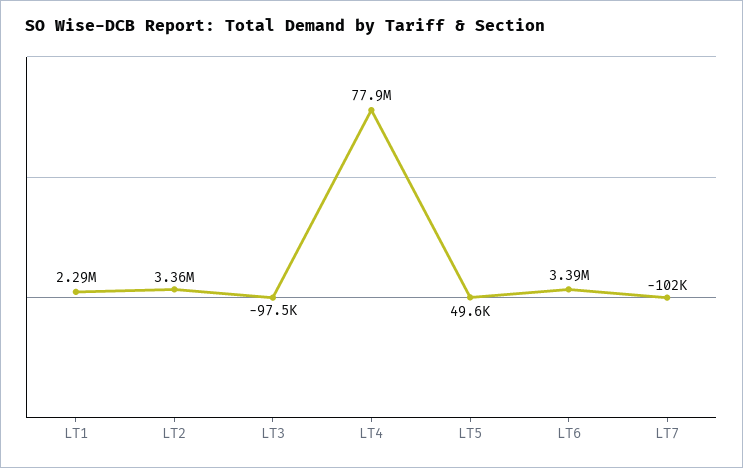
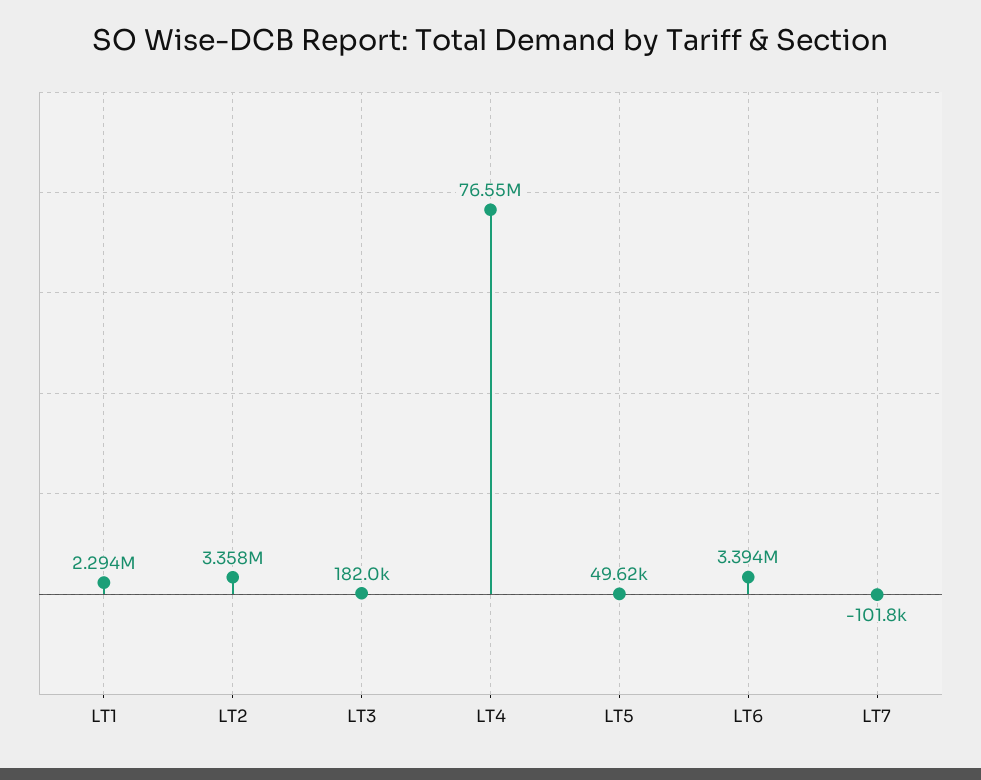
LT3: -97500 -> 182000
LT4: 77900000 -> 76550000

